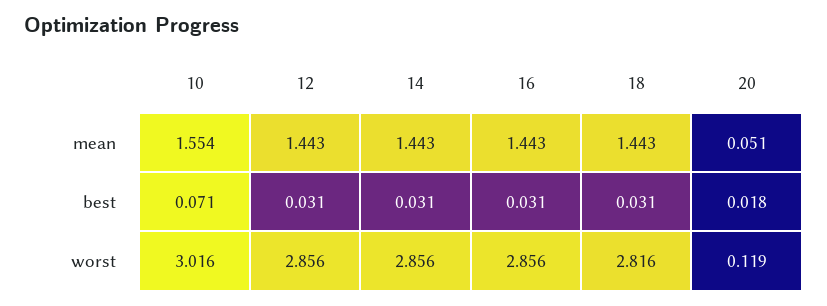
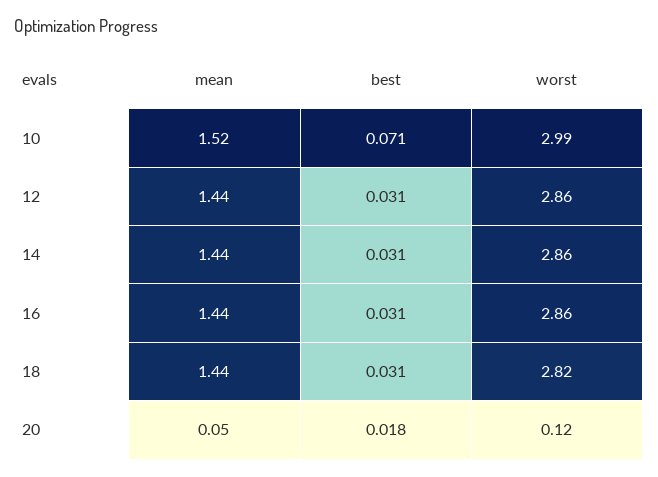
10, mean: 1.554 -> 1.52
10, worst: 3.016 -> 2.99

